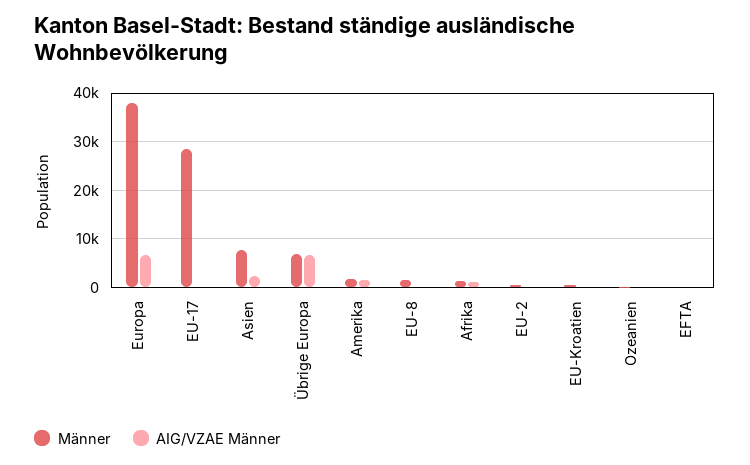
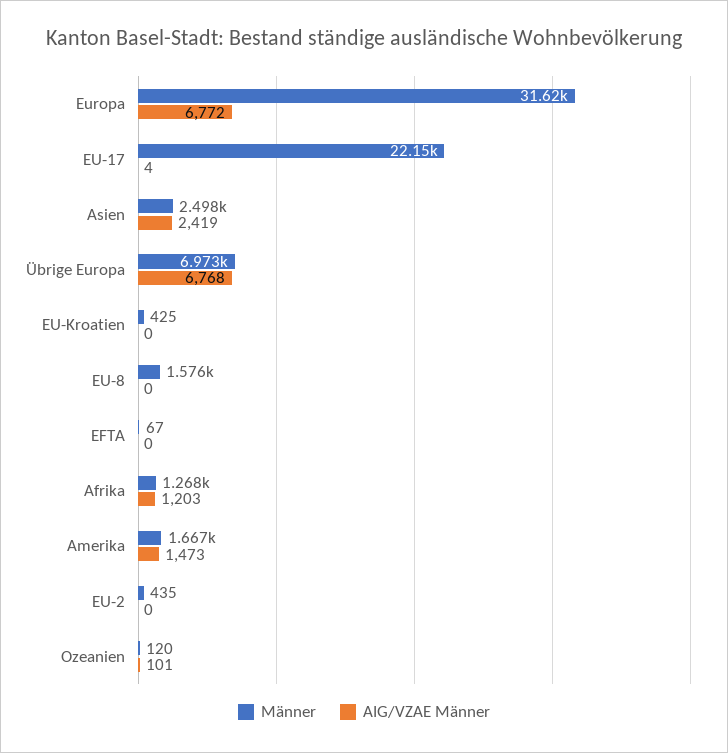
Männer, Europa: 38000 -> 31620
Männer, EU-17: 28000 -> 22150
Männer, Asien: 8000 -> 2498

